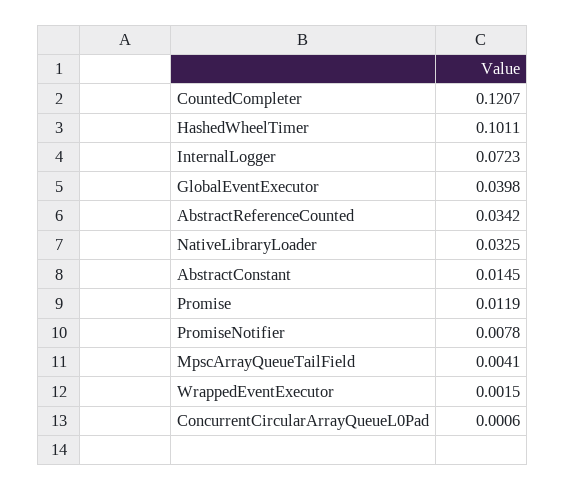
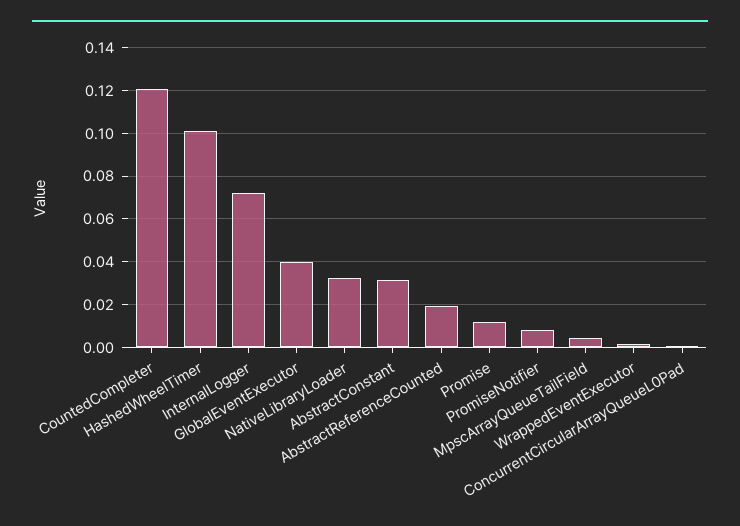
AbstractReferenceCounted: 0.0342 -> 0.02
AbstractConstant: 0.0145 -> 0.03

